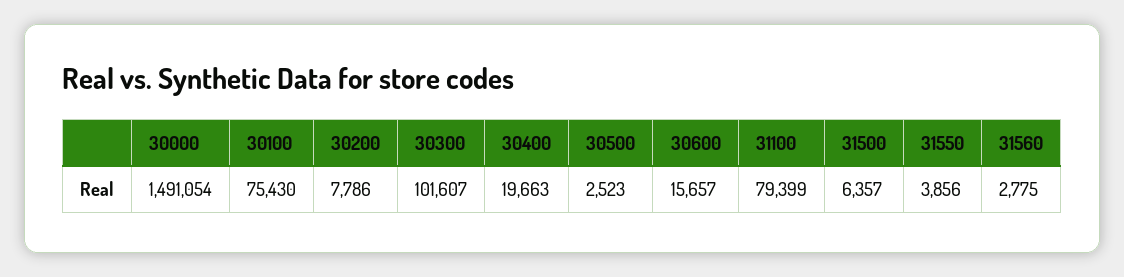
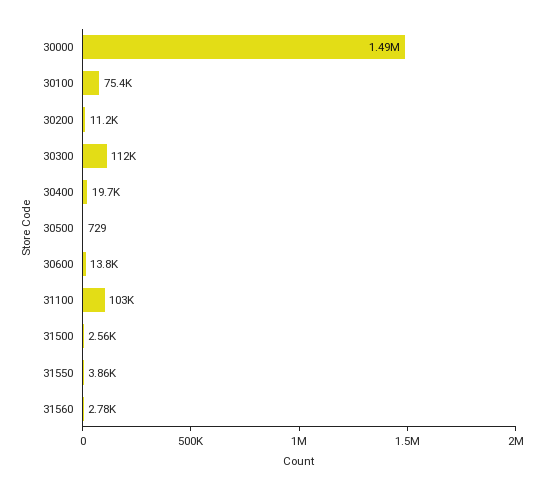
30200: 7786 -> 11200
30300: 101607 -> 112000
30500: 2523 -> 729
30600: 15657 -> 13800
31100: 79399 -> 103000
31500: 6357 -> 2560

